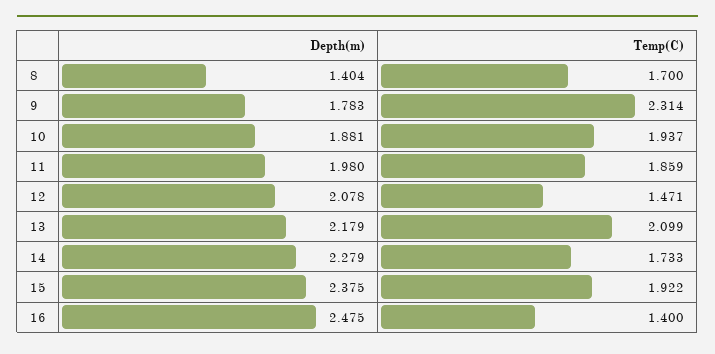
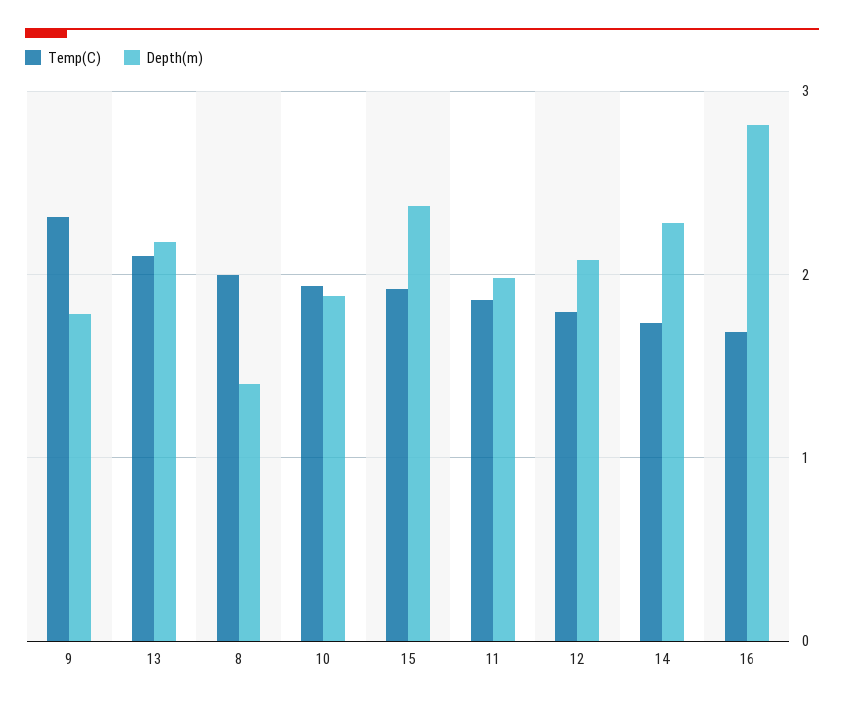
Temp(C), 8: 1.7 -> 2
Temp(C), 12: 1.471 -> 1.8
Depth(m), 16: 2.475 -> 2.8
Temp(C), 16: 1.4 -> 1.7

